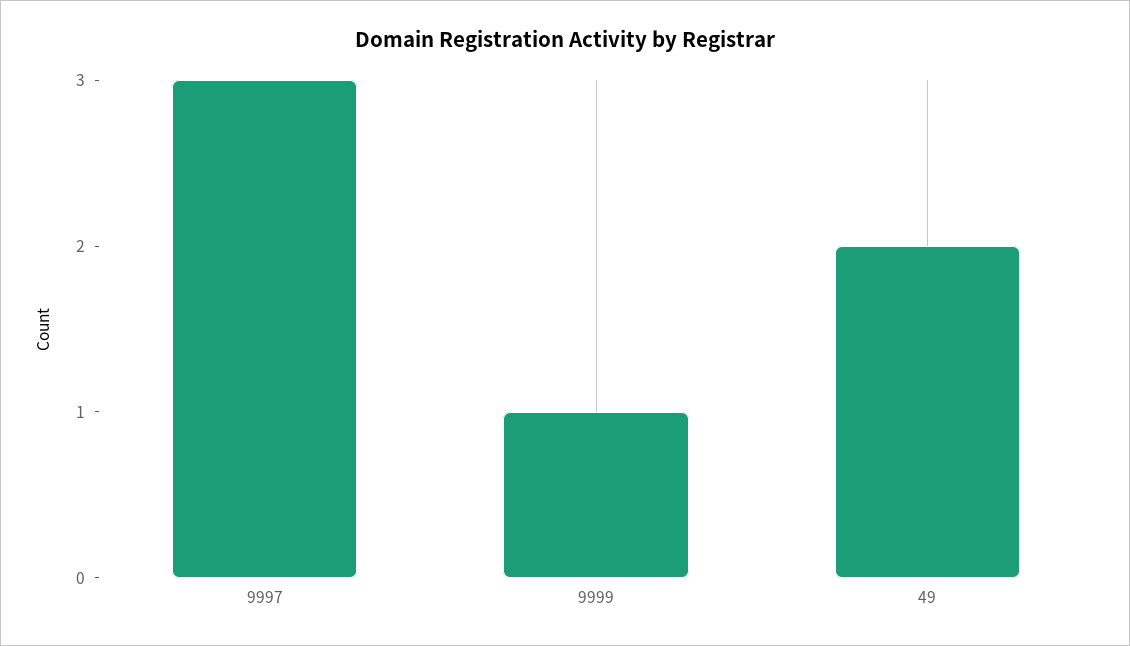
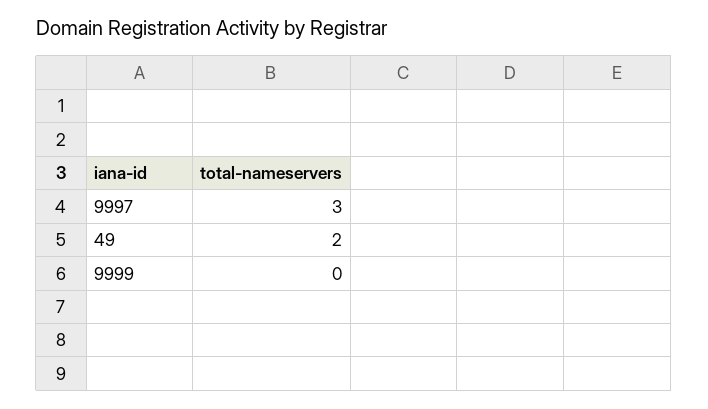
9999: 1 -> 0

